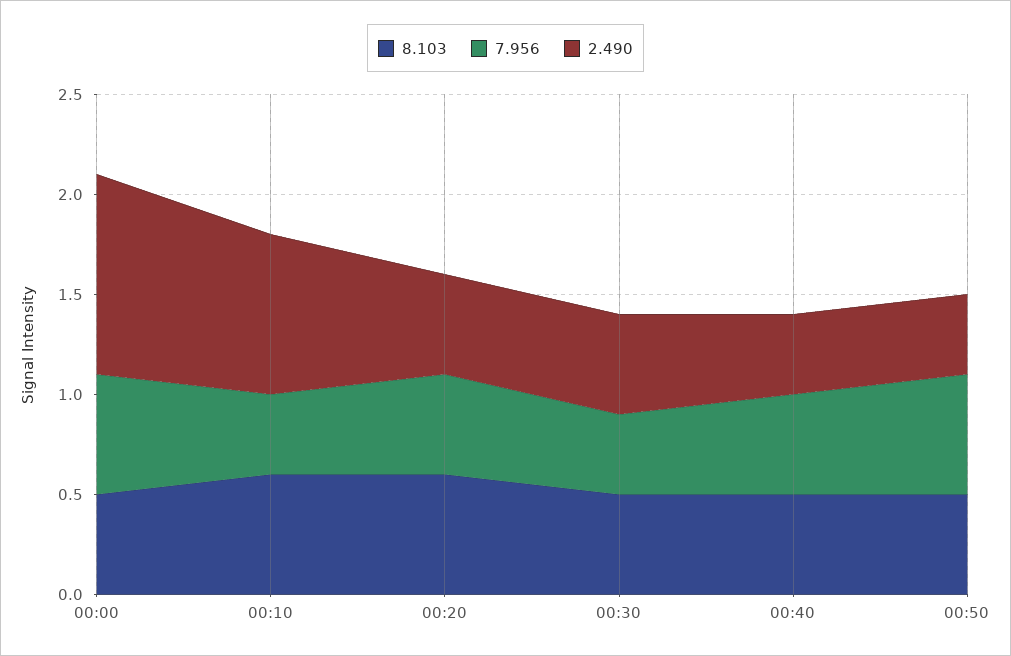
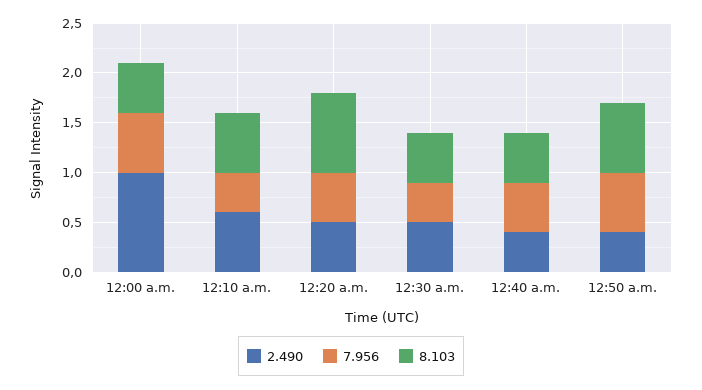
2.490, 00:10: 0.8 -> 0.6
8.103, 00:20: 0.6 -> 0.8
8.103, 00:50: 0.5 -> 0.7

